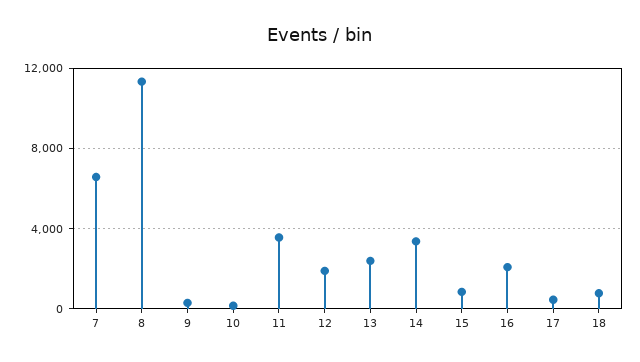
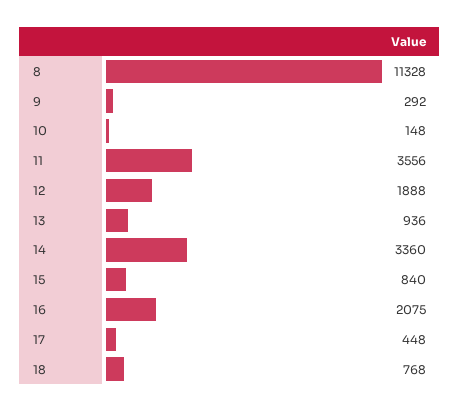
7: 6500 -> none
13: 2500 -> 936

